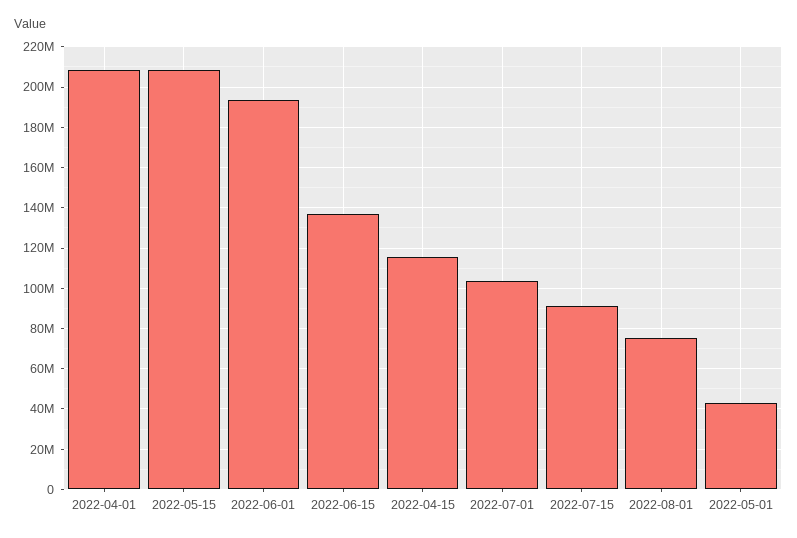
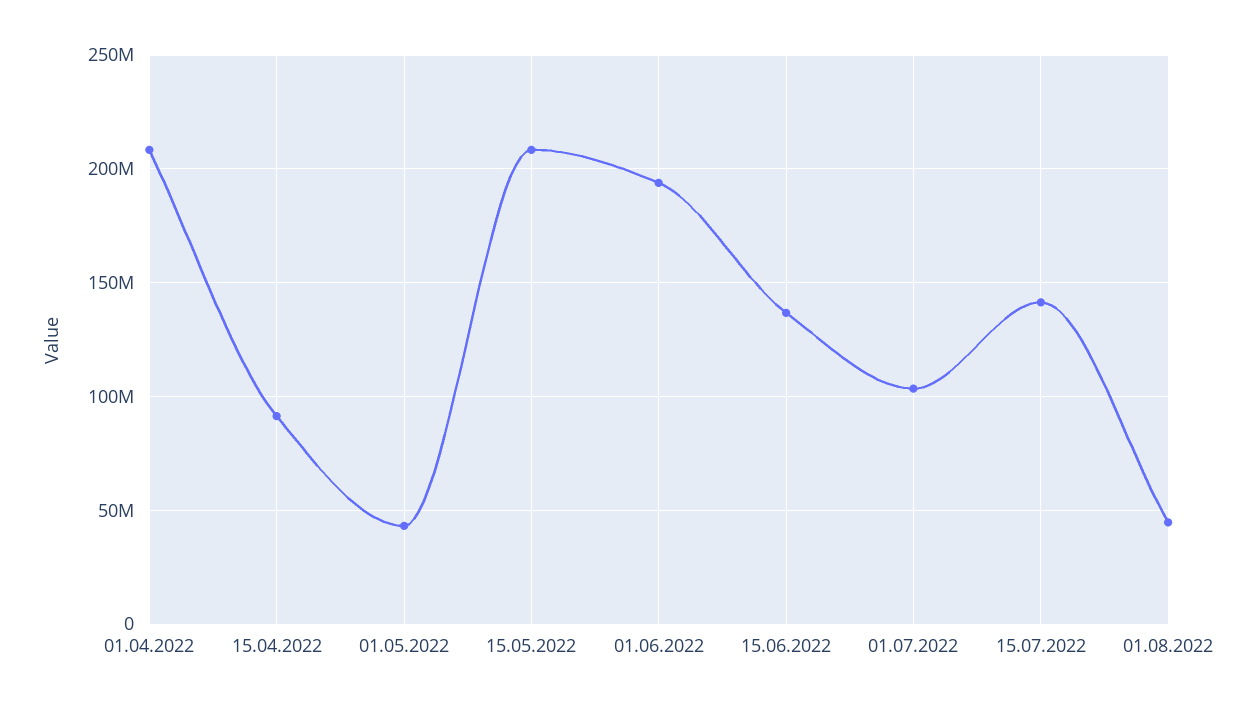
2022-04-15: 115000000 -> 90000000
2022-07-15: 90000000 -> 140000000
2022-08-01: 75000000 -> 45000000

